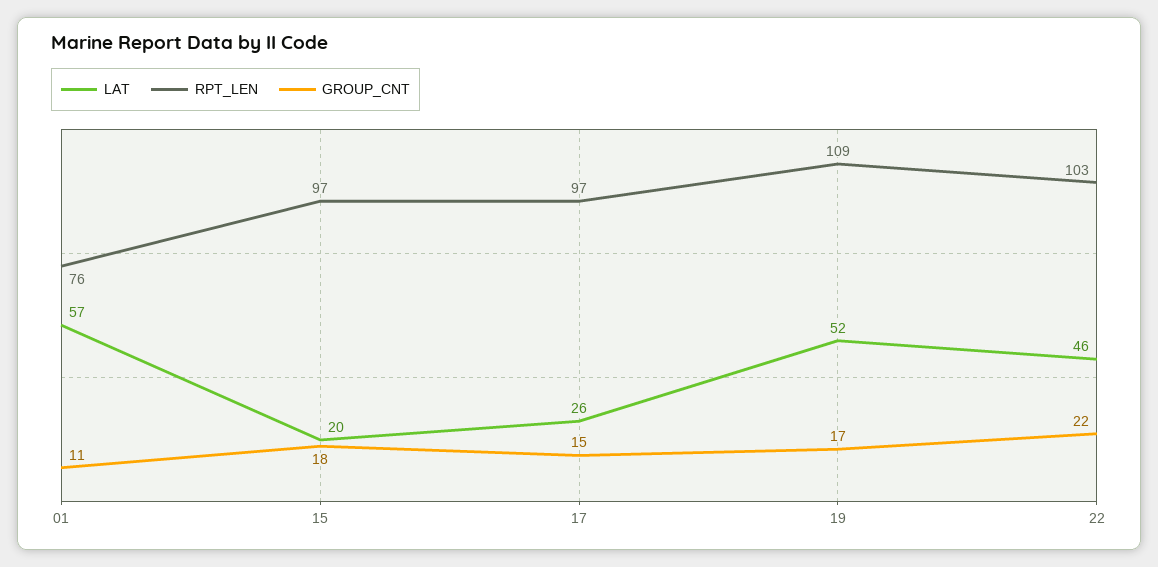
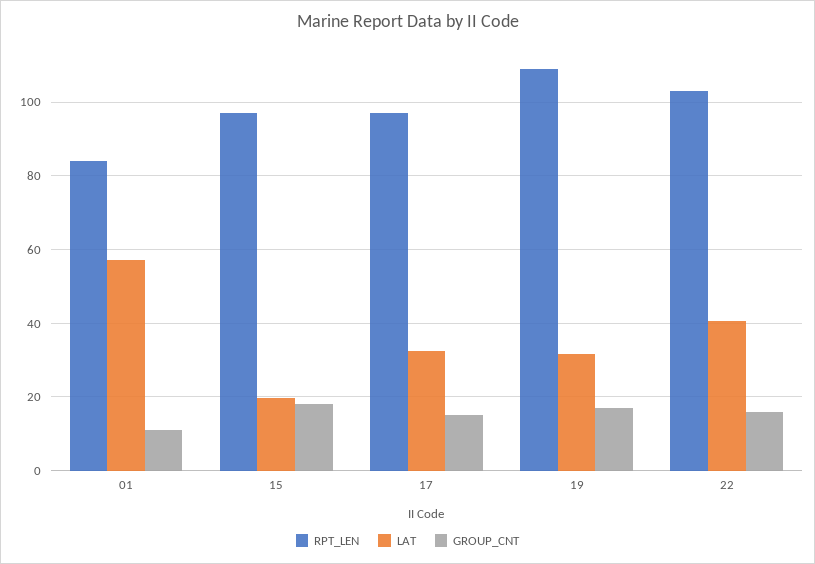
RPT_LEN, 01: 76 -> 84
LAT, 17: 26 -> 32
LAT, 19: 52 -> 32
LAT, 22: 46 -> 40
GROUP_CNT, 22: 22 -> 16

